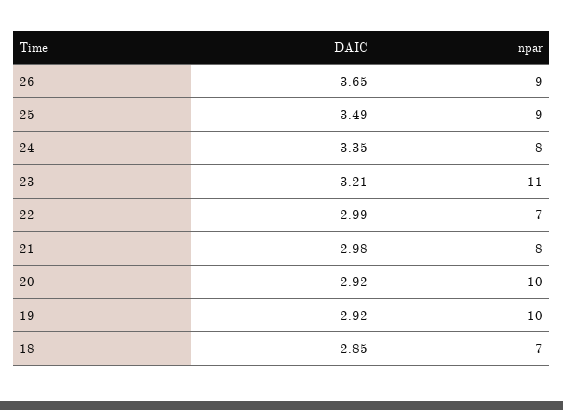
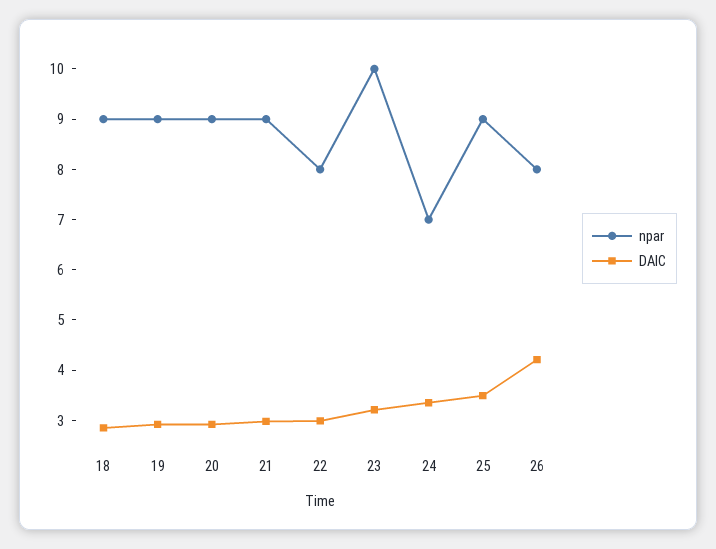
DAIC, 26: 3.65 -> 4.2
npar, 26: 9 -> 8
npar, 24: 8 -> 7
npar, 23: 11 -> 10
npar, 22: 7 -> 8
npar, 21: 8 -> 9
npar, 20: 10 -> 9
npar, 19: 10 -> 9
npar, 18: 7 -> 9

